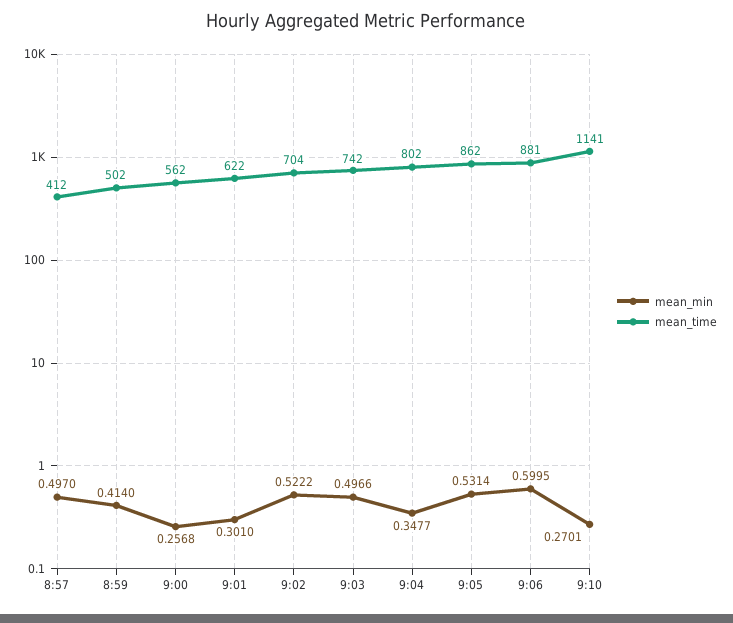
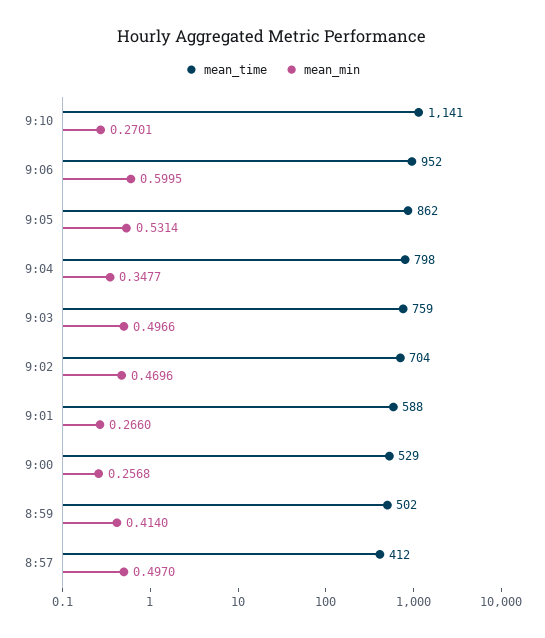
mean_time, 9:00: 562 -> 529
mean_min, 9:01: 0.301 -> 0.266
mean_time, 9:01: 622 -> 588
mean_min, 9:02: 0.5222 -> 0.4696
mean_time, 9:03: 742 -> 759
mean_time, 9:04: 802 -> 798
mean_time, 9:06: 881 -> 952

